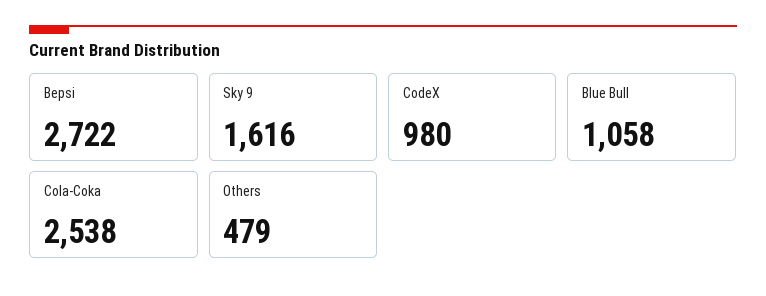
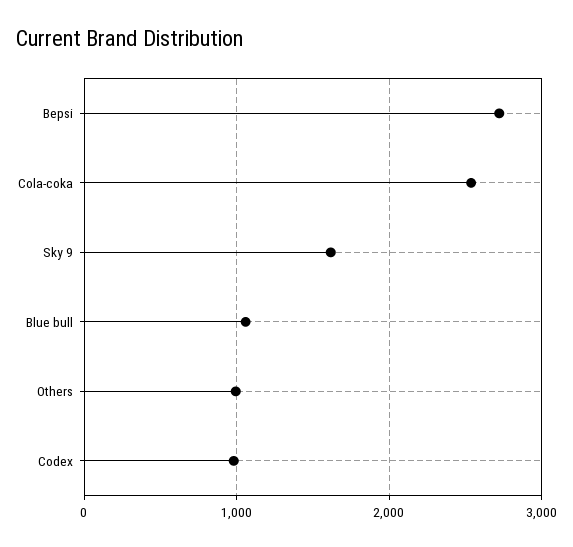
Others: 479 -> 1000

